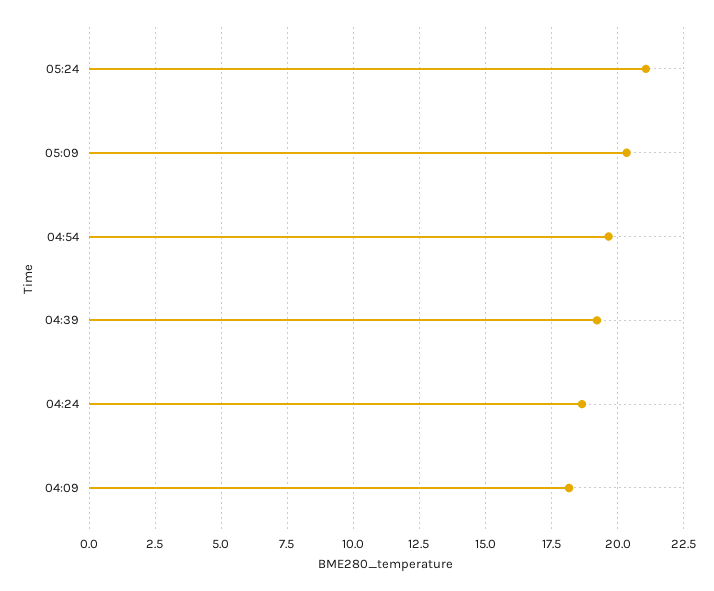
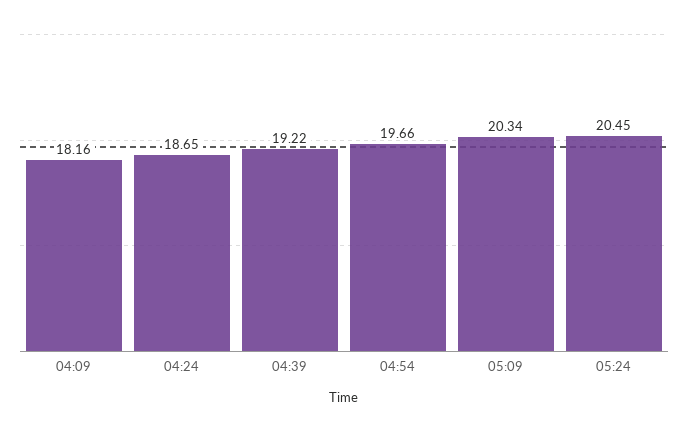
05:24: 21 -> 20.45

